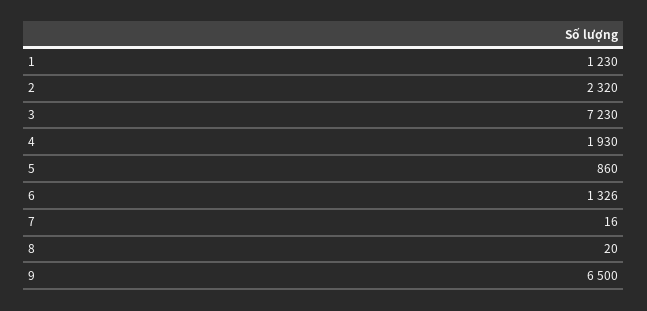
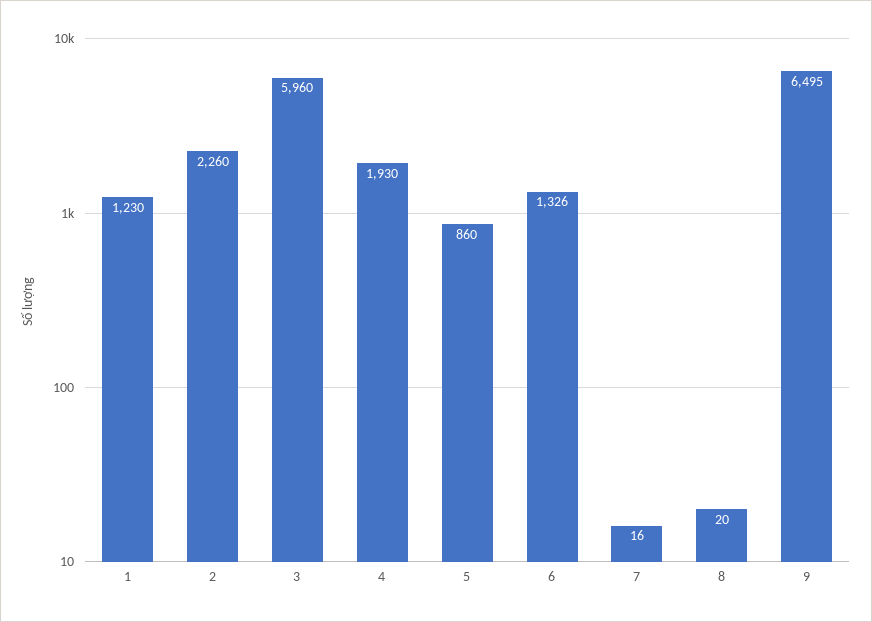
2: 2320 -> 2260
3: 7230 -> 5960
9: 6500 -> 6495

